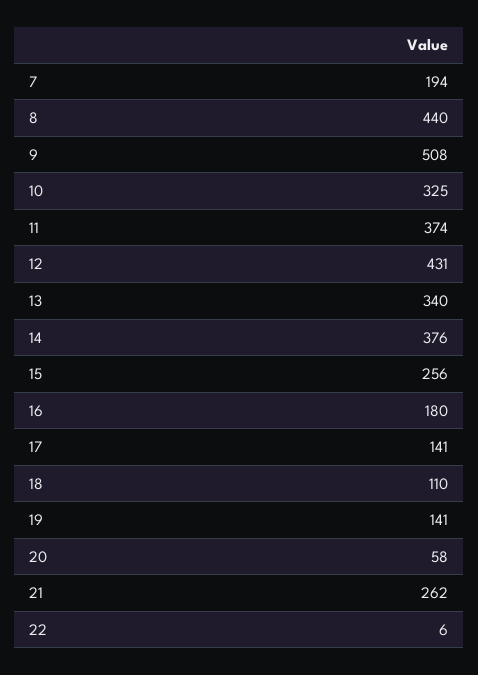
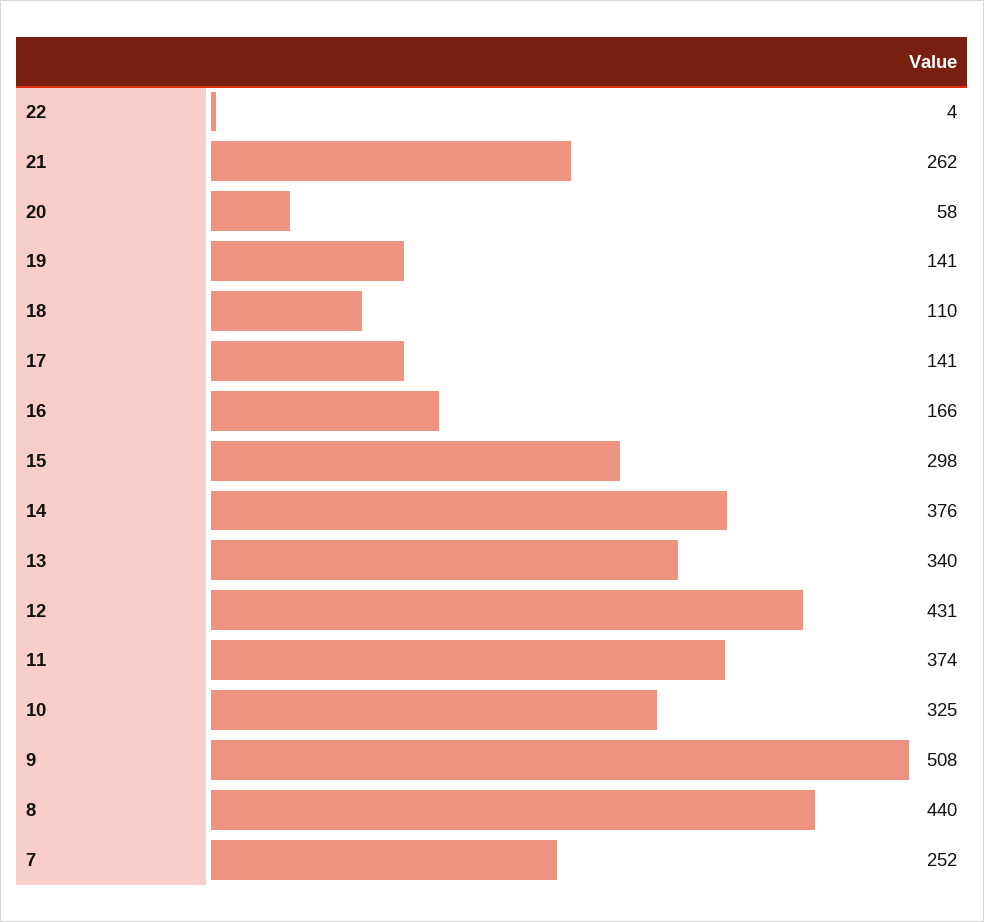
7: 194 -> 252
15: 256 -> 298
16: 180 -> 166
22: 6 -> 4

